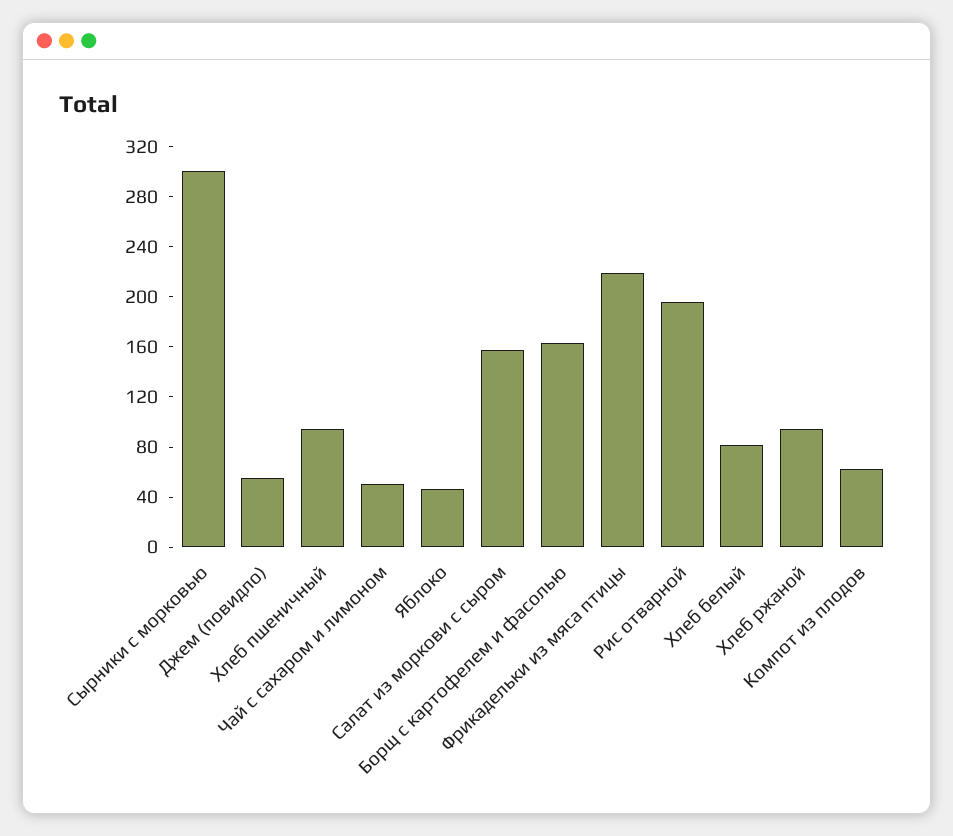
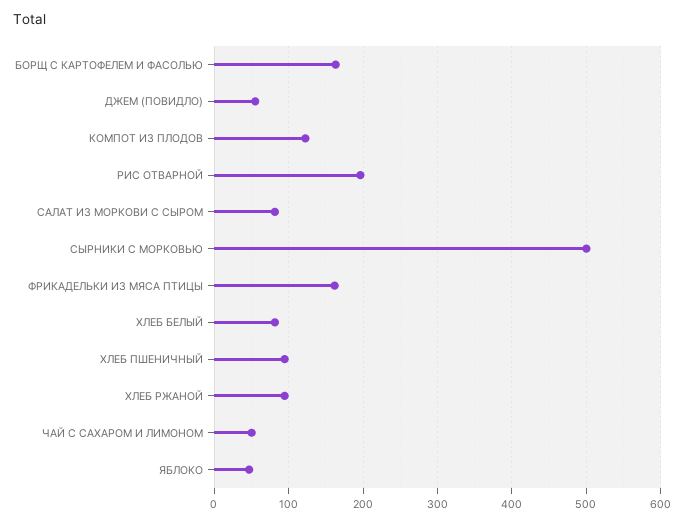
Сырники с морковью: 300 -> 500
Салат из моркови с сыром: 160 -> 80
Фрикадельки из мяса птицы: 220 -> 160
Компот из плодов: 60 -> 120

